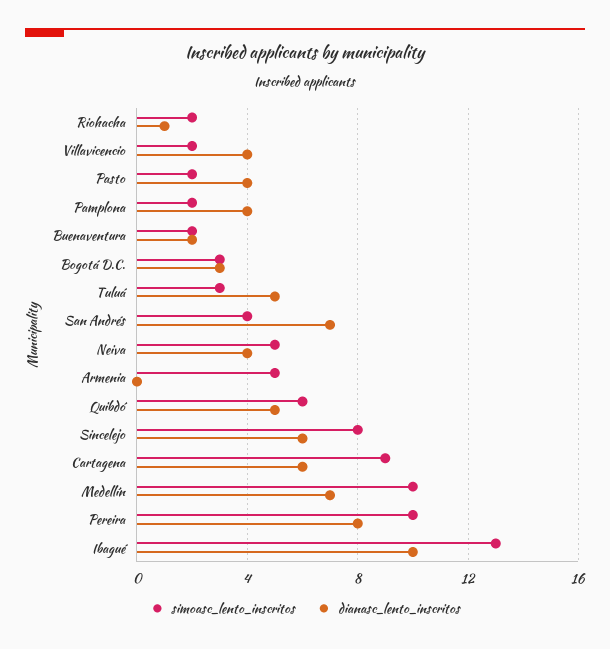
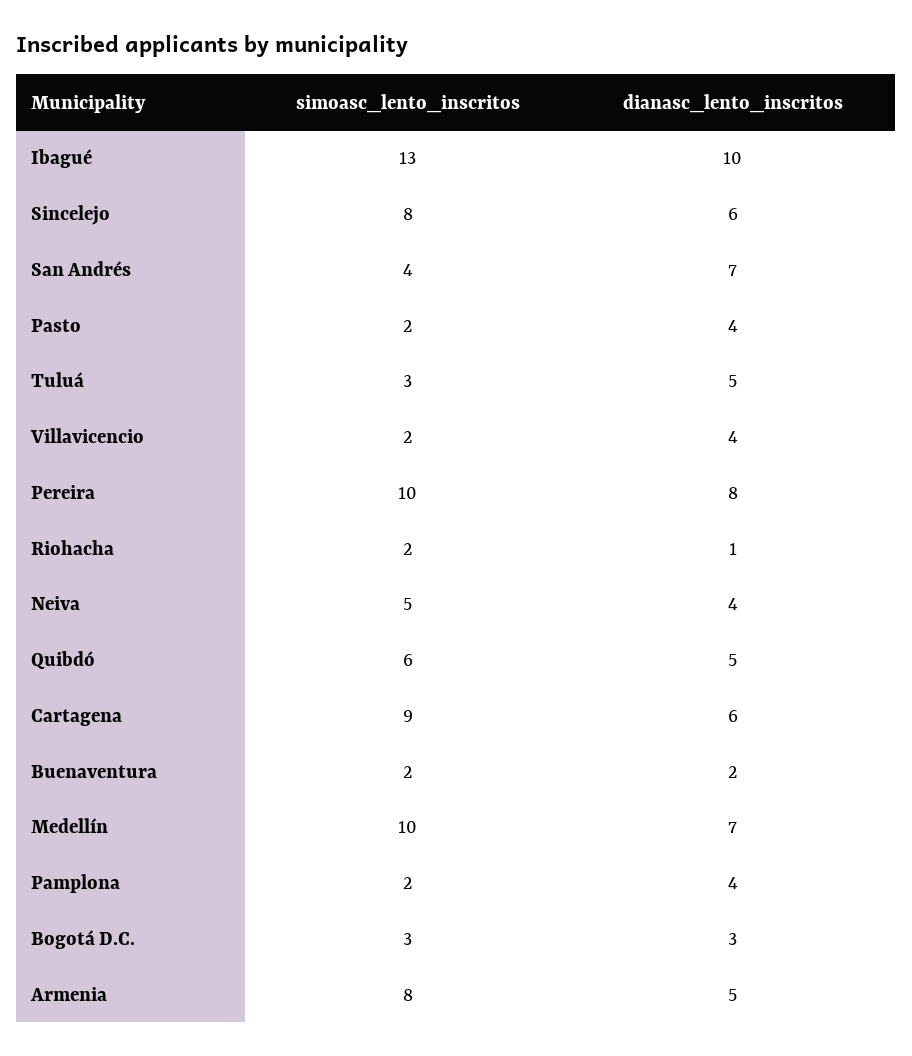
simoasc_lento_inscritos, Armenia: 5 -> 8
dianasc_lento_inscritos, Armenia: 0 -> 5

